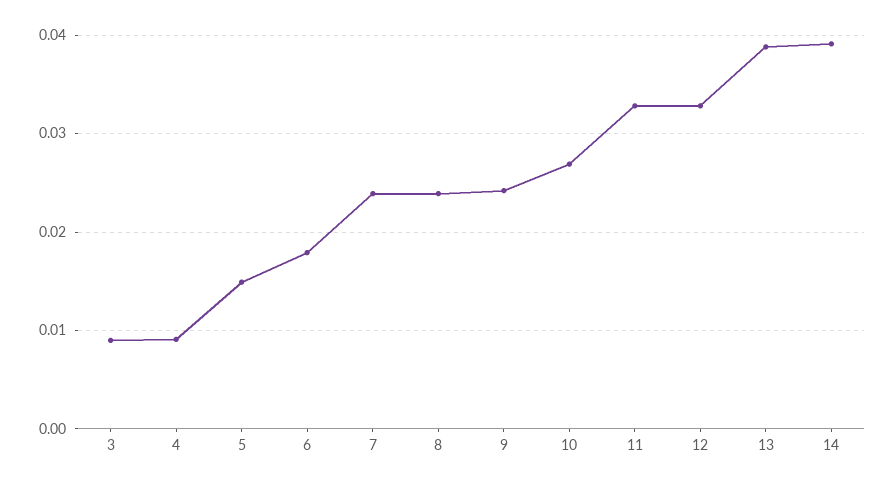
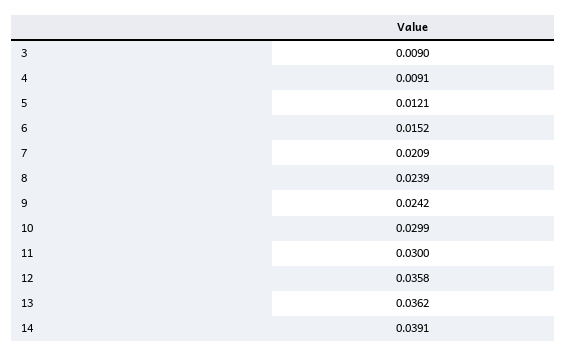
5: 0.015 -> 0.0121
6: 0.018 -> 0.0152
7: 0.024 -> 0.0209
10: 0.027 -> 0.0299
11: 0.033 -> 0.03
12: 0.033 -> 0.0358
13: 0.039 -> 0.0362

